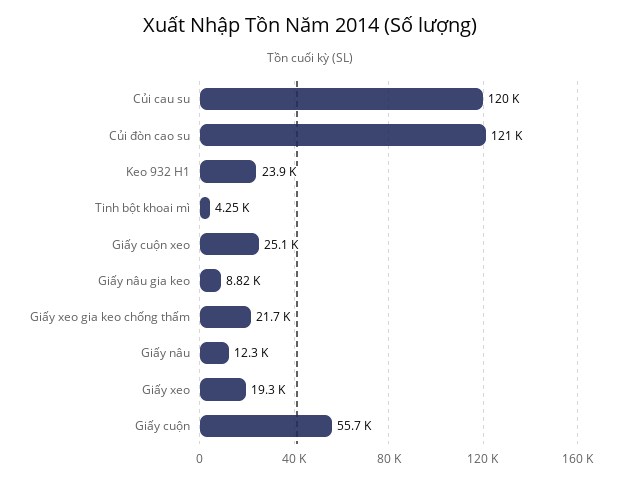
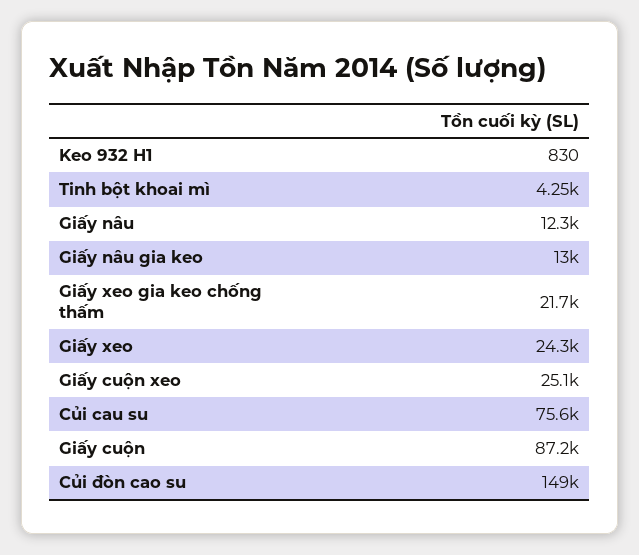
Củi cau su: 120000 -> 75600
Củi đòn cao su: 121000 -> 149000
Keo 932 H1: 23900 -> 830
Giấy nâu gia keo: 8820 -> 13000
Giấy xeo: 19300 -> 24300
Giấy cuộn: 55700 -> 87200

